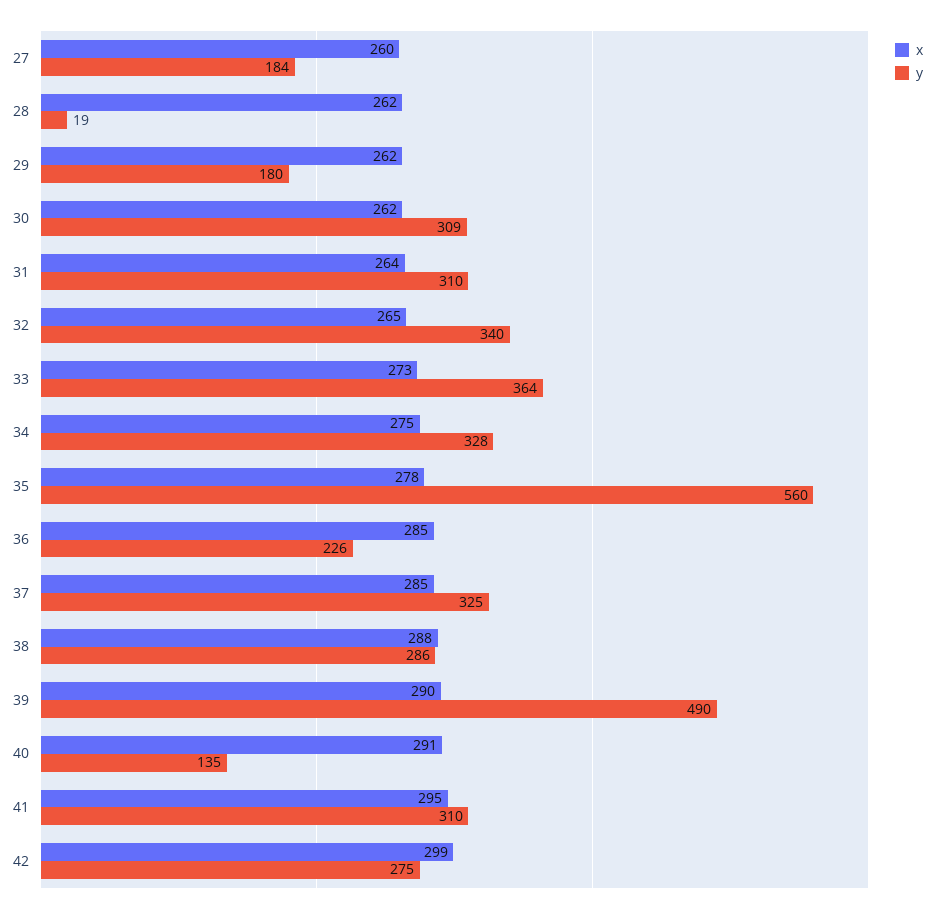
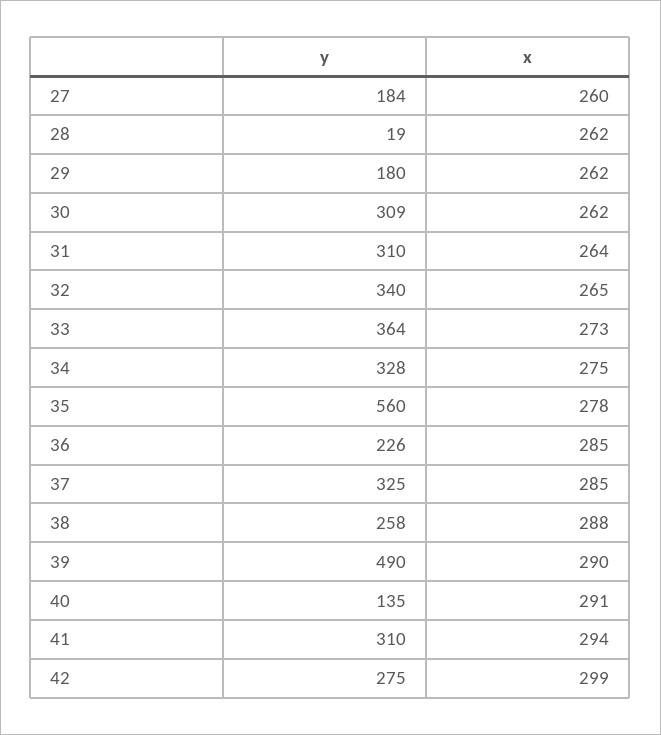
y, 38: 286 -> 258
x, 41: 295 -> 294

